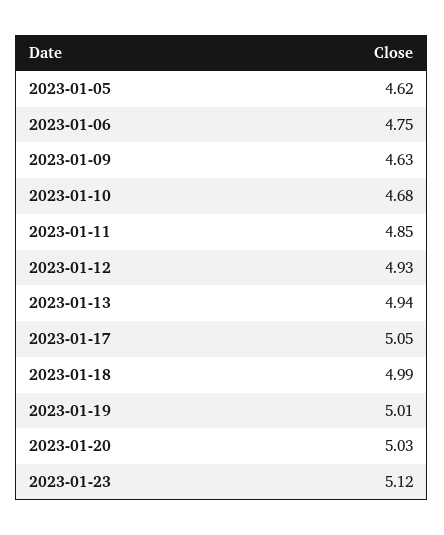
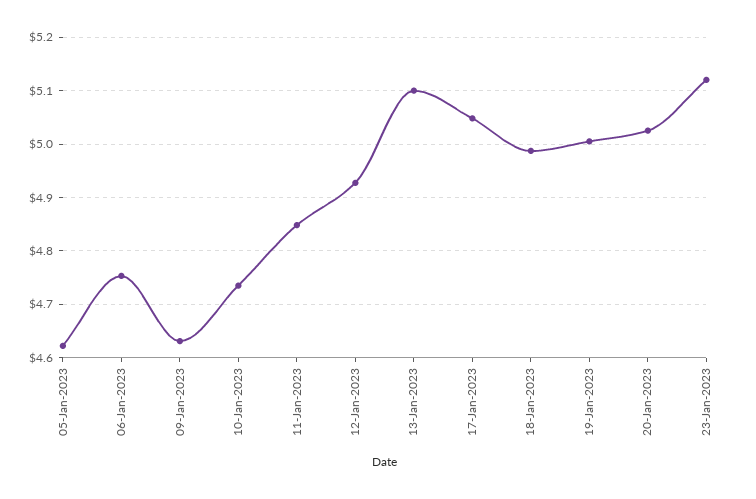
2023-01-10: 4.68 -> 4.74
2023-01-13: 4.94 -> 5.1

